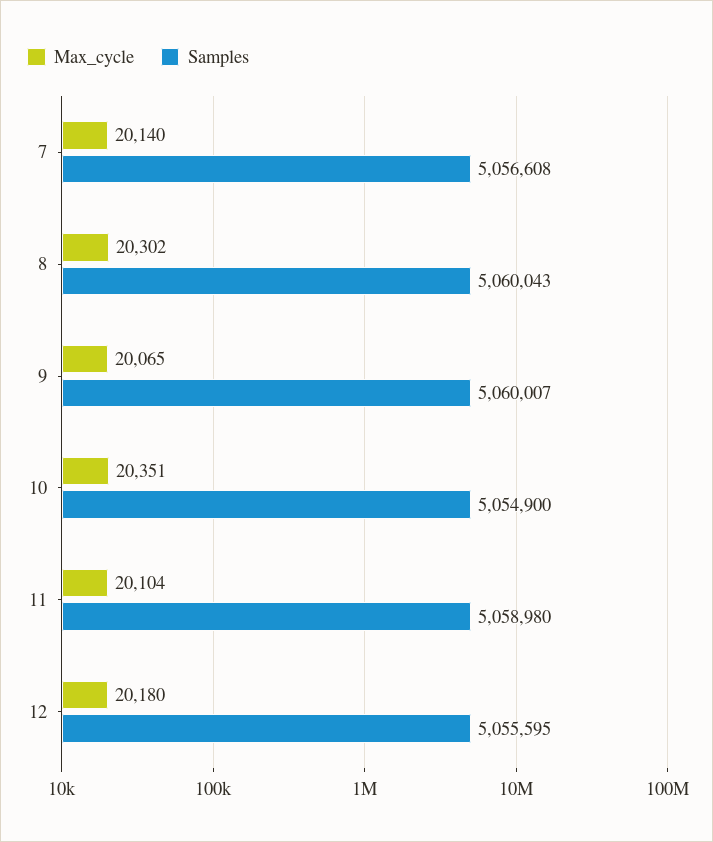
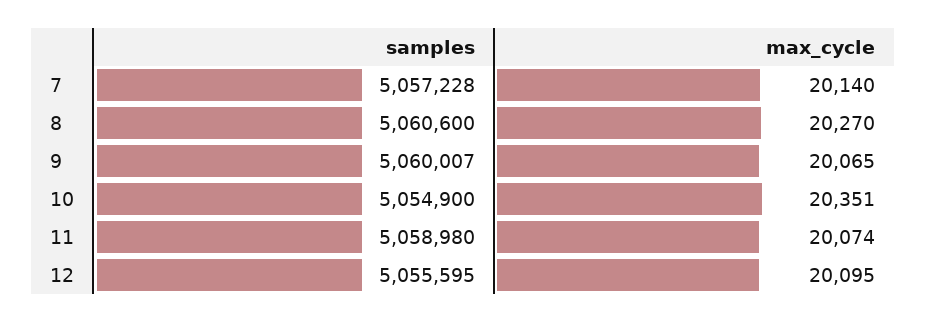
Samples, 7: 5056608 -> 5057228
Max_cycle, 8: 20302 -> 20270
Samples, 8: 5060043 -> 5060600
Max_cycle, 11: 20104 -> 20074
Max_cycle, 12: 20180 -> 20095

